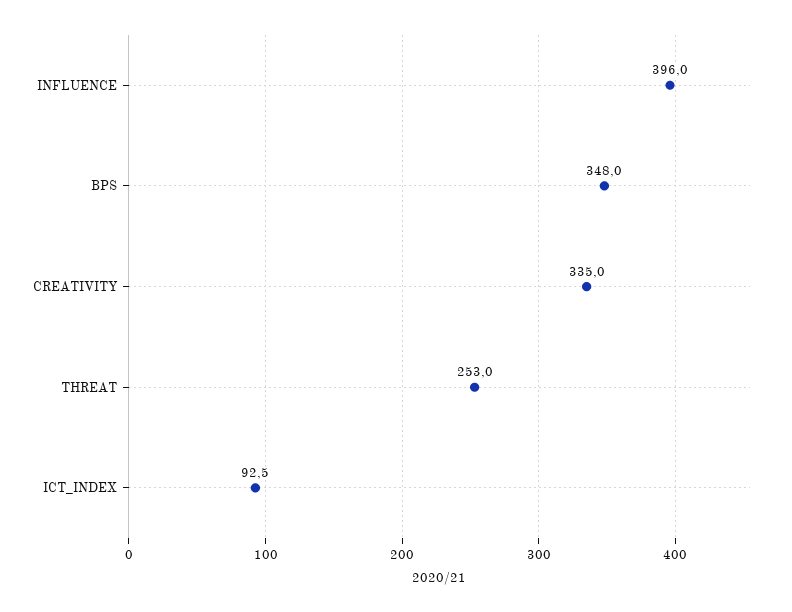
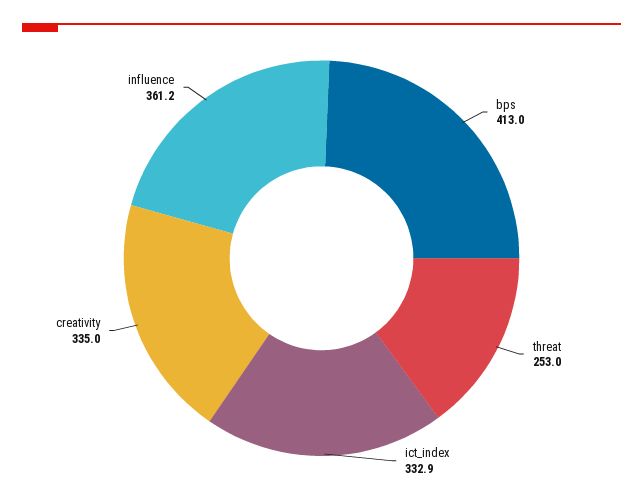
INFLUENCE: 396 -> 361.2
BPS: 348 -> 413
ICT_INDEX: 92.5 -> 332.9

